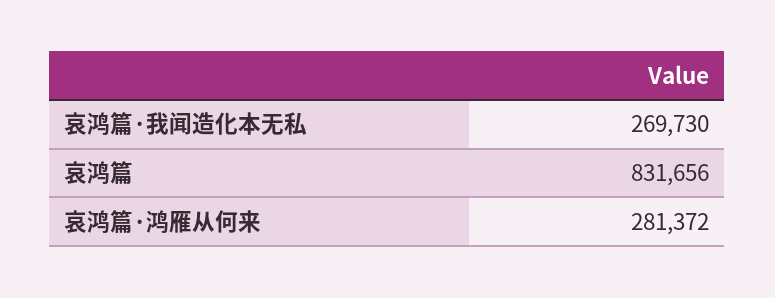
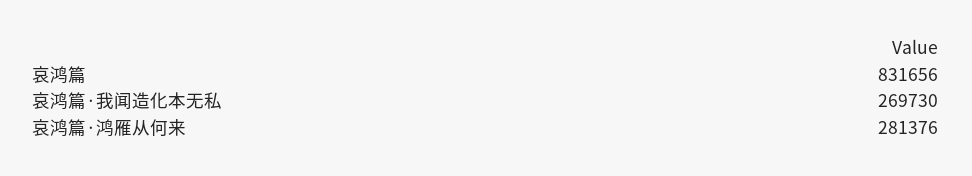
哀鸿篇·鸿雁从何来: 281372 -> 281376

